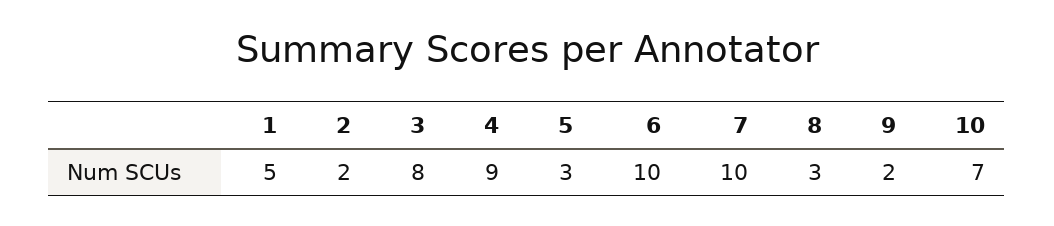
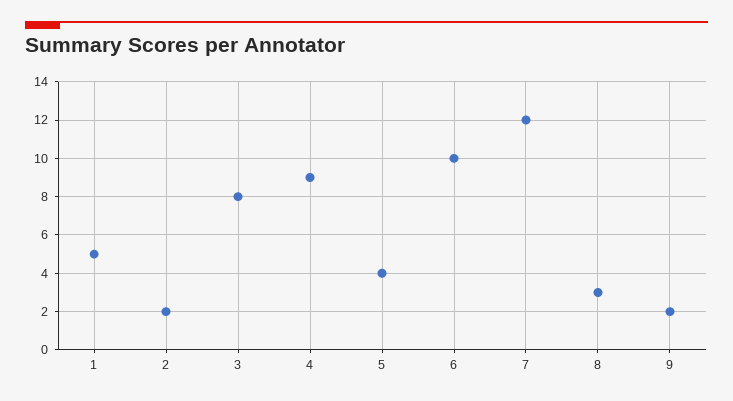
5: 3 -> 4
7: 10 -> 12
10: 7 -> none

